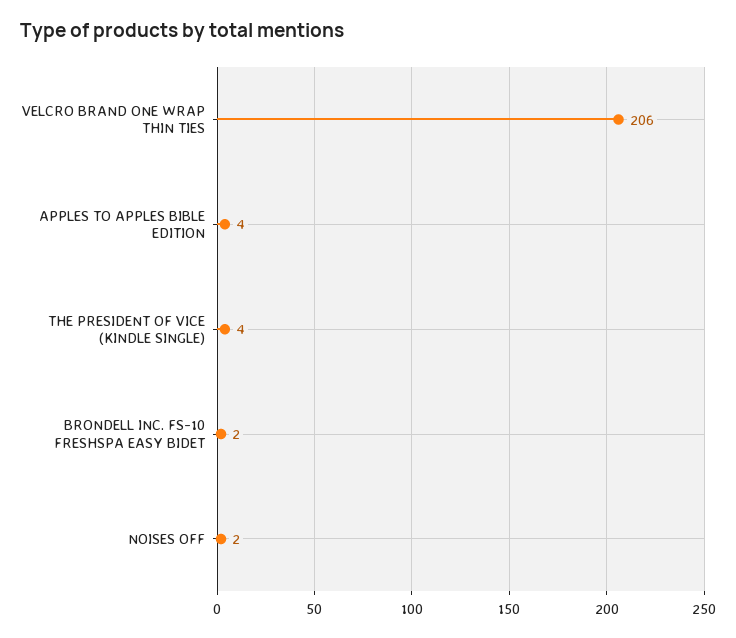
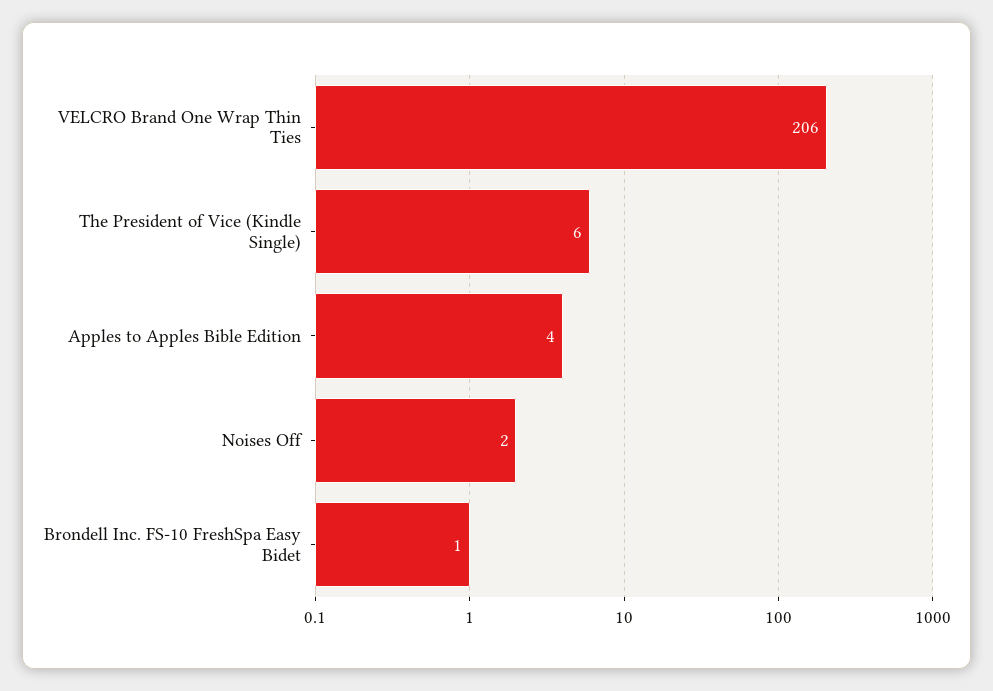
THE PRESIDENT OF VICE (KINDLE SINGLE): 4 -> 6
BRONDELL INC. FS-10 FRESHSPA EASY BIDET: 2 -> 1

